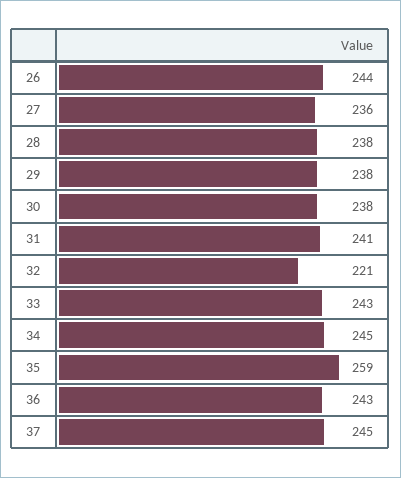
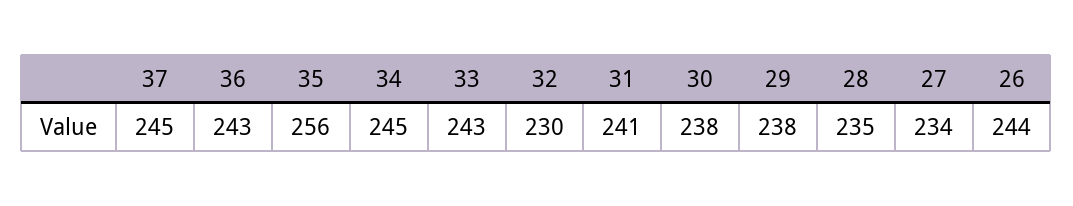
27: 236 -> 234
28: 238 -> 235
32: 221 -> 230
35: 259 -> 256

